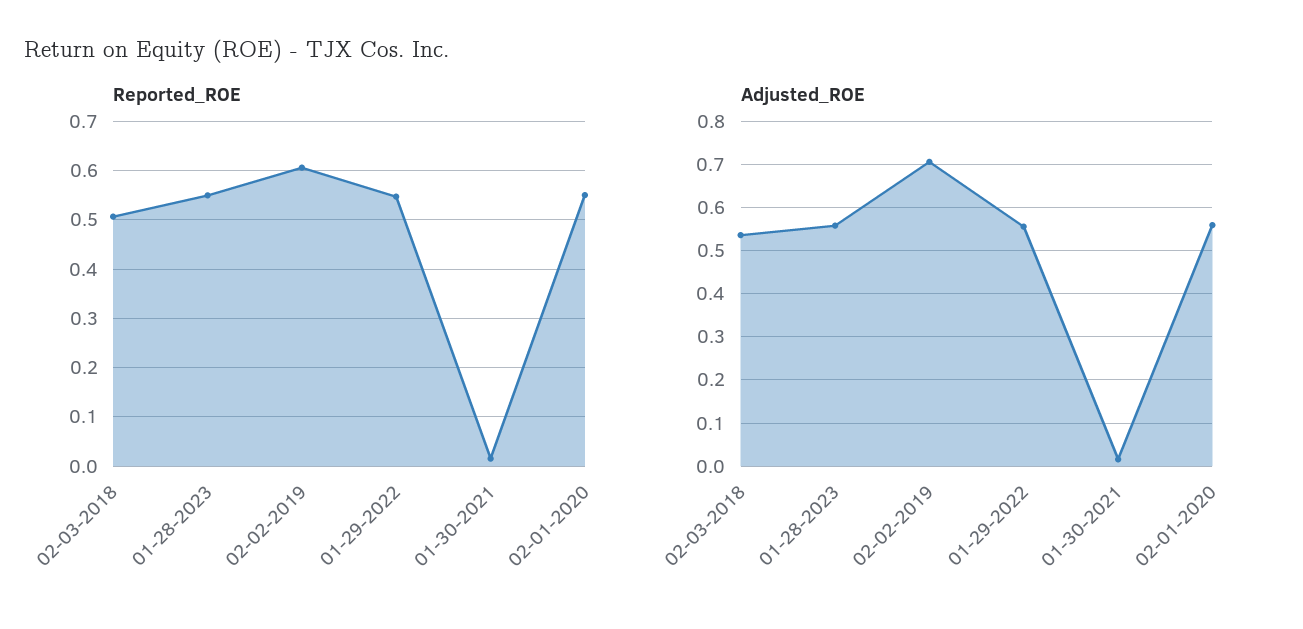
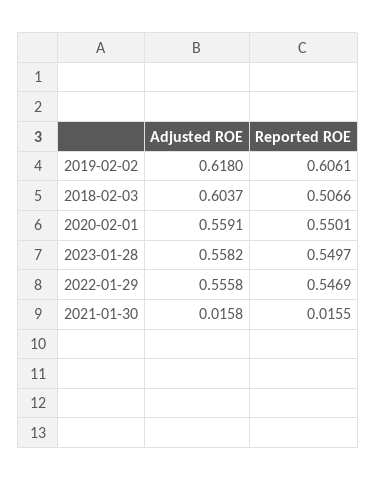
Adjusted_ROE, 02-03-2018: 0.54 -> 0.6037
Adjusted_ROE, 02-02-2019: 0.7 -> 0.618

